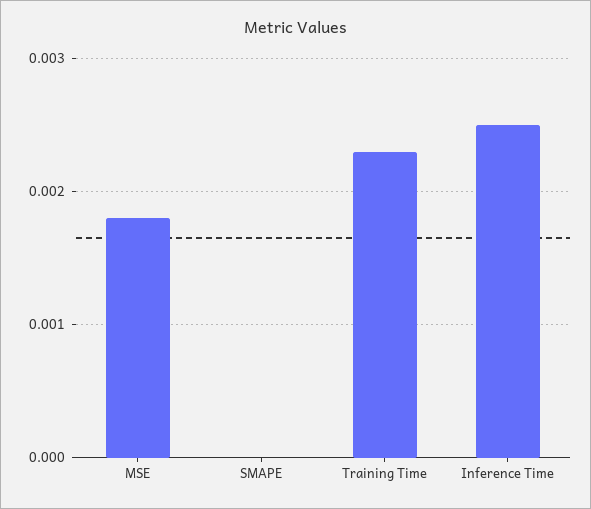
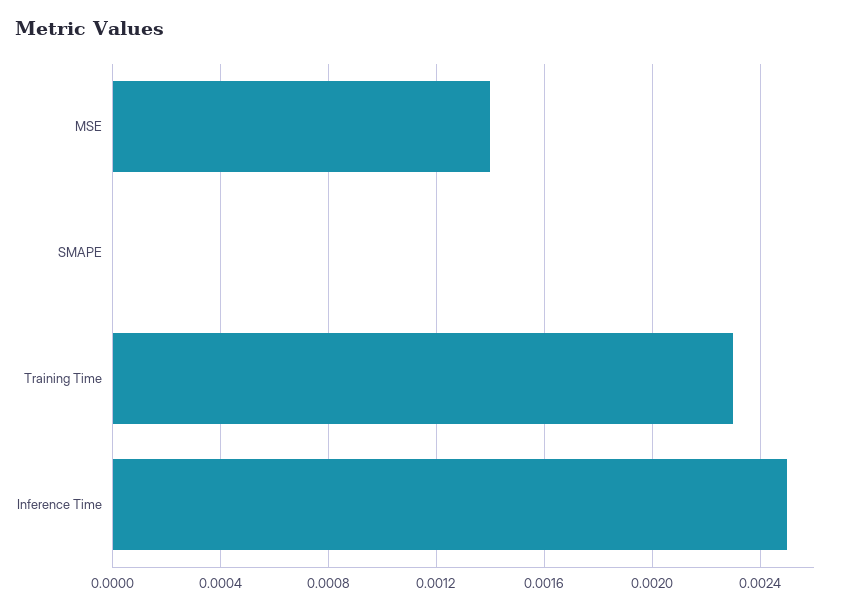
MSE: 0.0018 -> 0.0014

